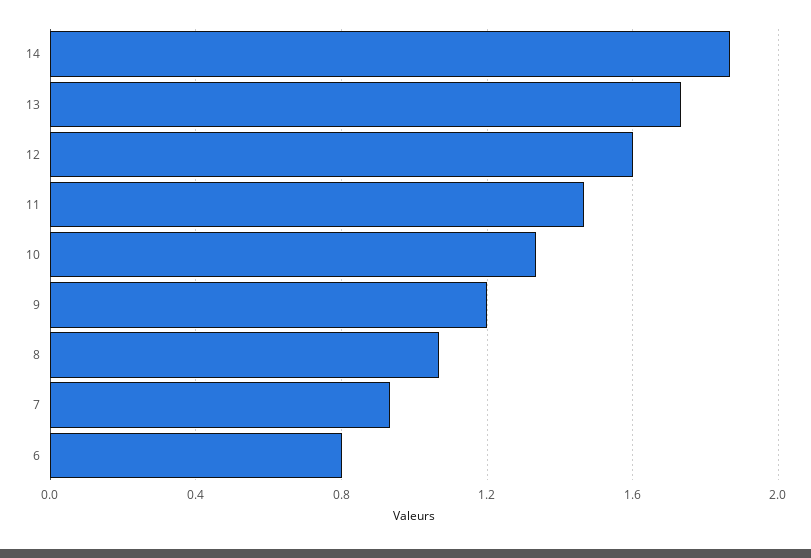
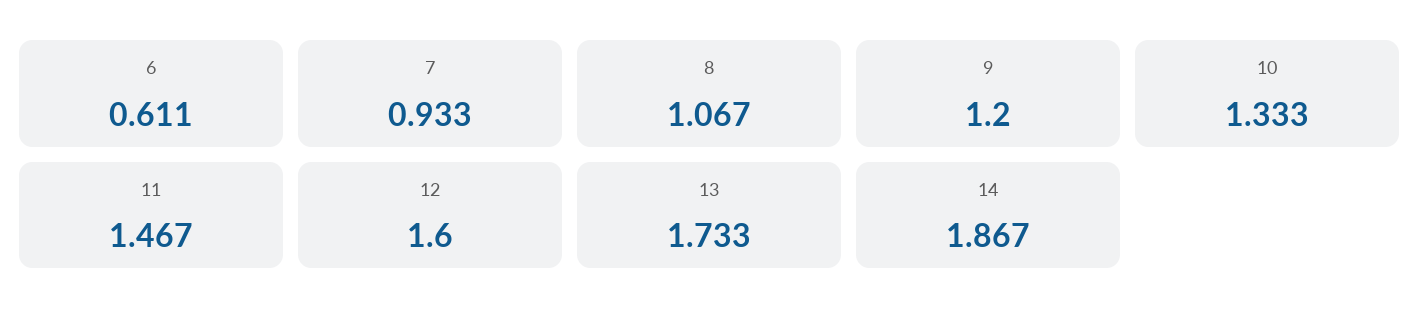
6: 0.8 -> 0.611

